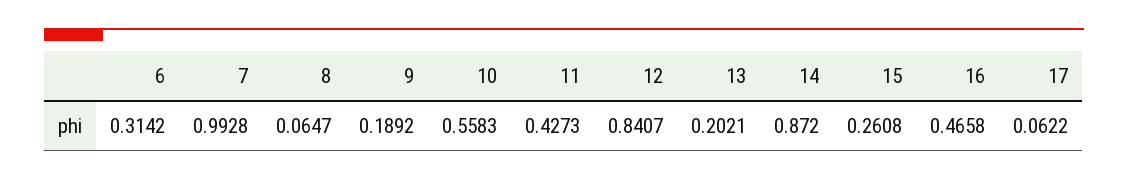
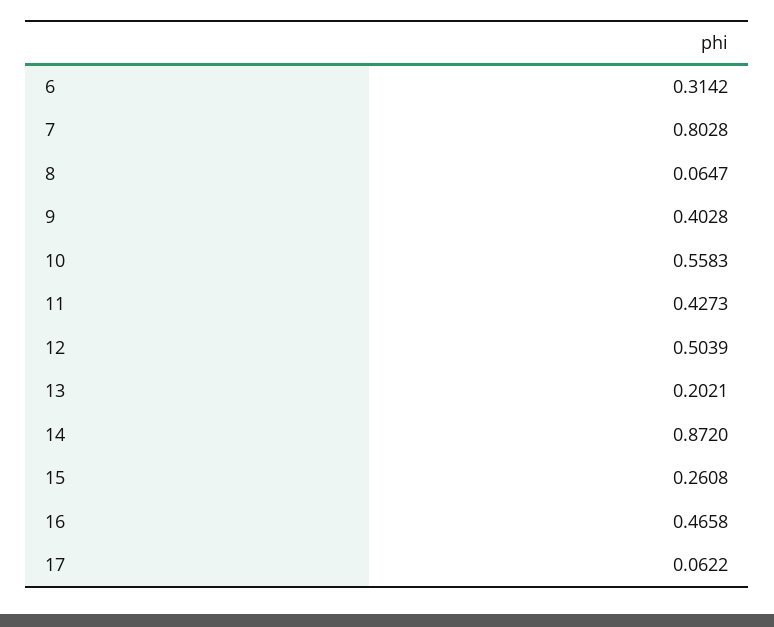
7: 0.9928 -> 0.8028
9: 0.1892 -> 0.4028
12: 0.8407 -> 0.5039

